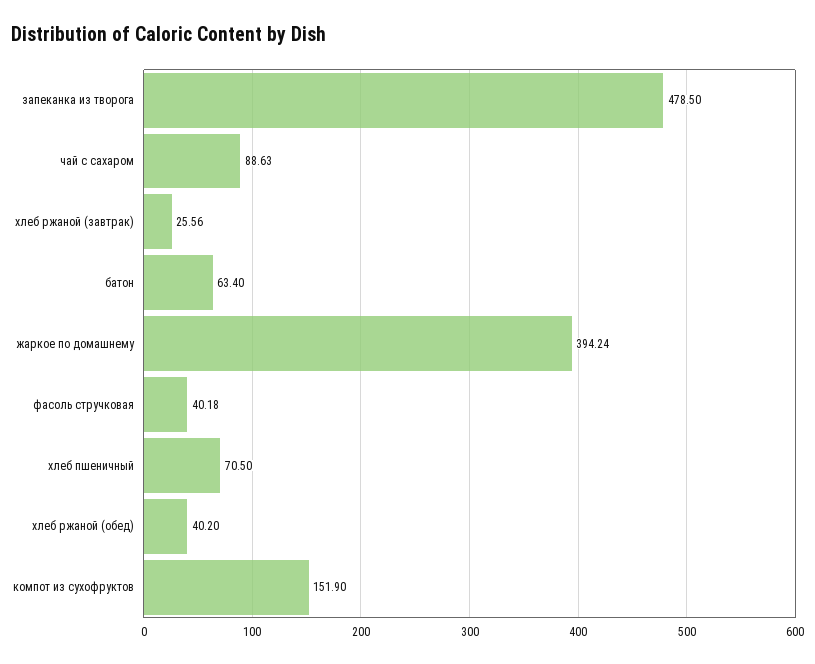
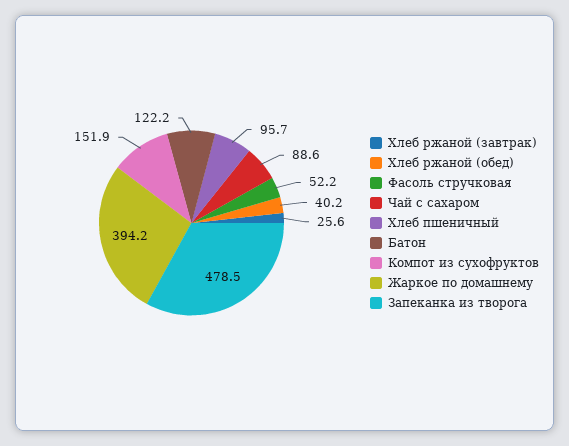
батон: 63.4 -> 122.2
фасоль стручковая: 40.18 -> 52.2
хлеб пшеничный: 70.5 -> 95.7

